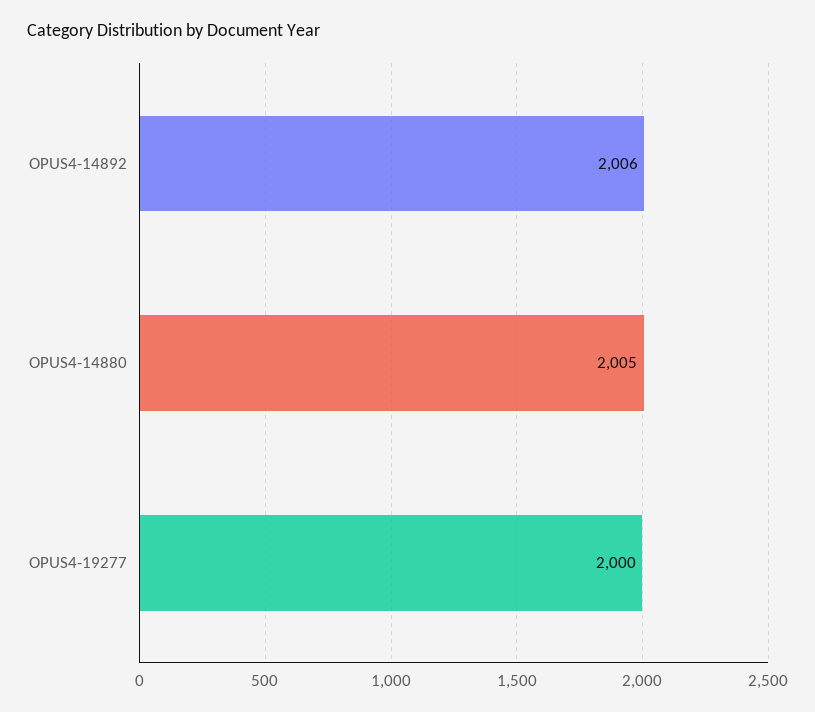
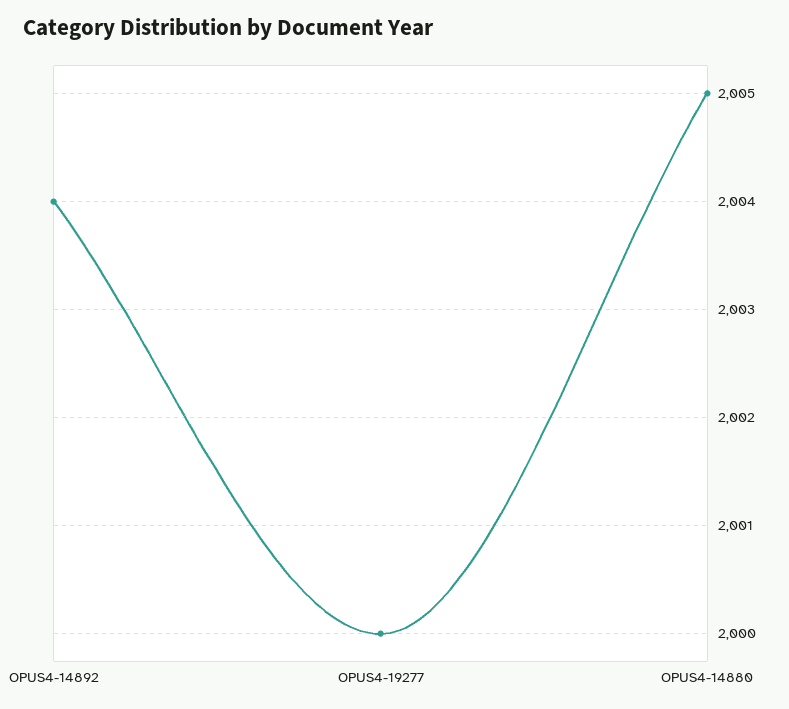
OPUS4-14892: 2006 -> 2004

